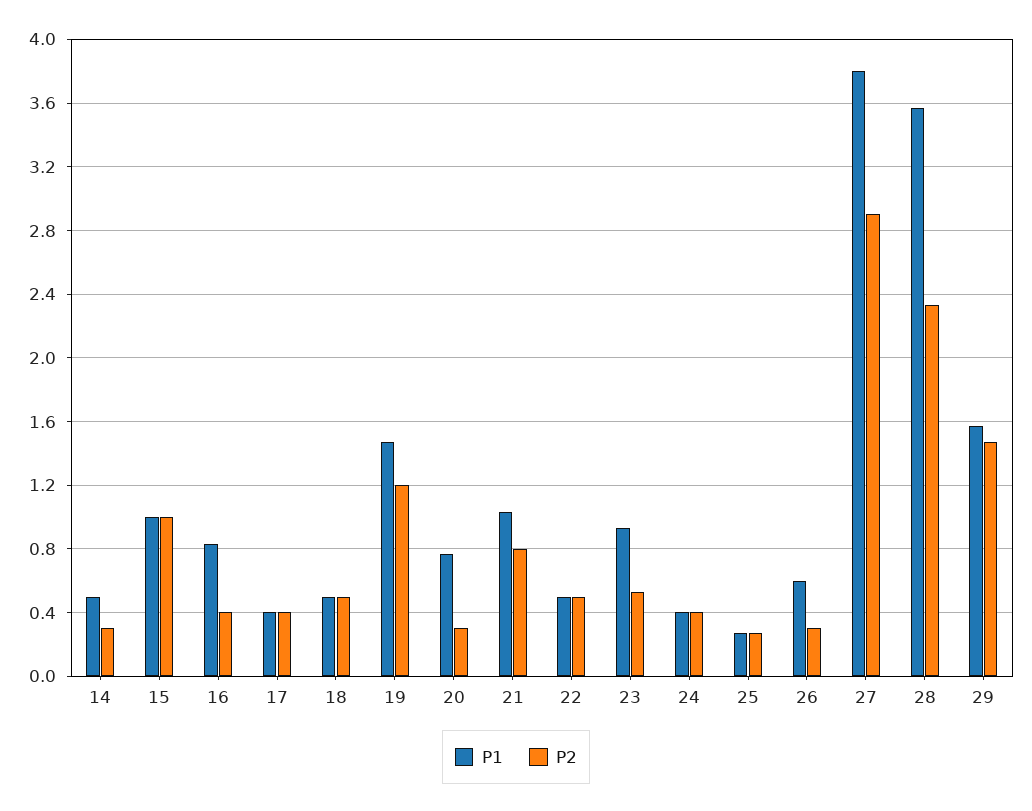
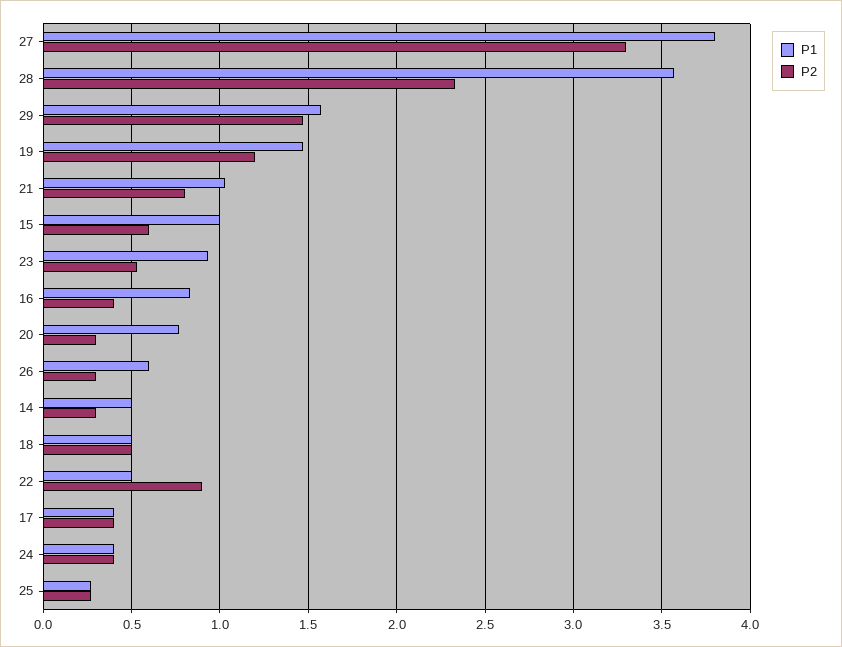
P2, 15: 1 -> 0.6
P2, 22: 0.5 -> 0.9
P2, 27: 2.9 -> 3.3

